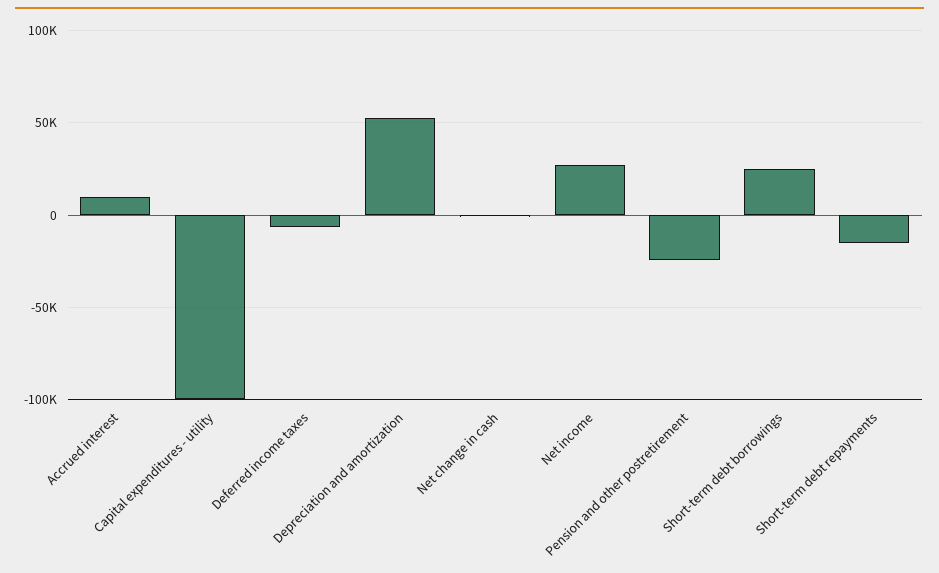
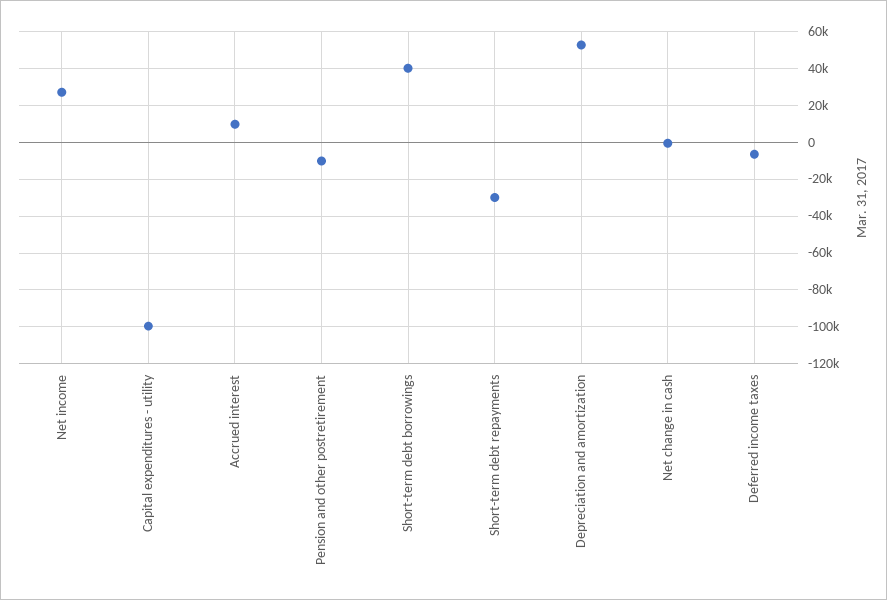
Pension and other postretirement: -25000 -> -10000
Short-term debt borrowings: 25000 -> 40000
Short-term debt repayments: -15000 -> -30000

